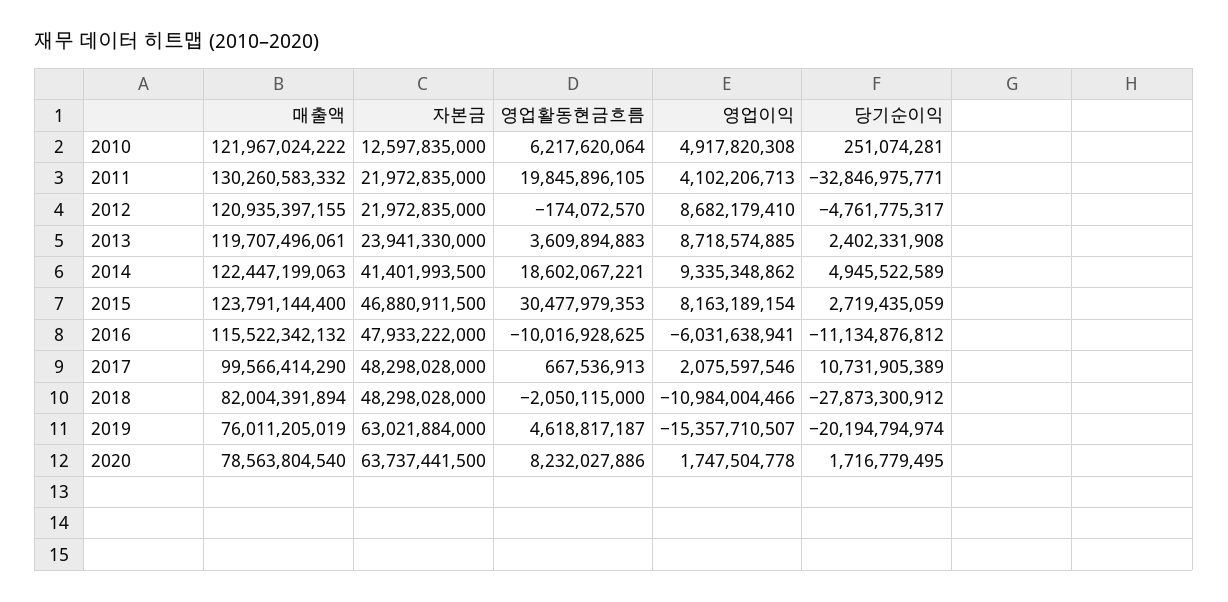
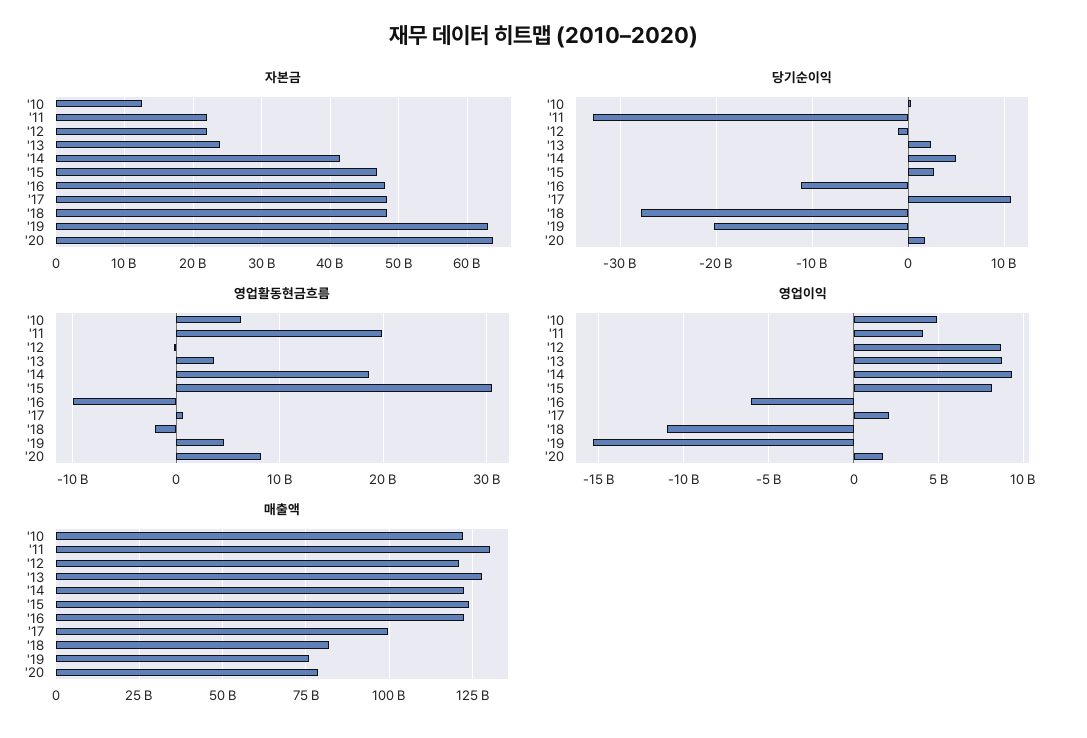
당기순이익, 2012: -4761775317 -> -1000000000
매출액, 2013: 119707496061 -> 127500000000
매출액, 2016: 115522342132 -> 122500000000

